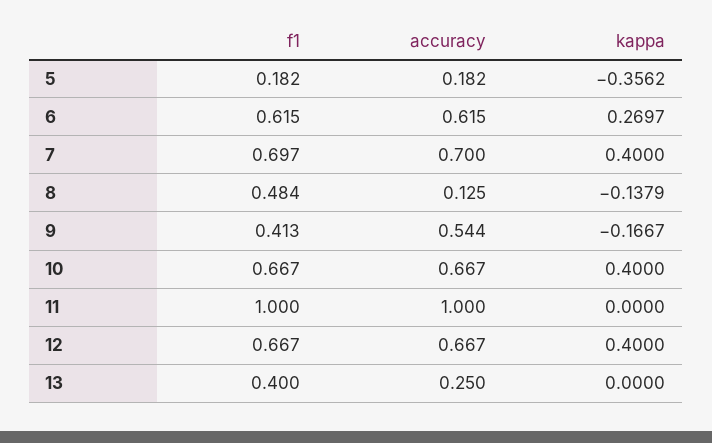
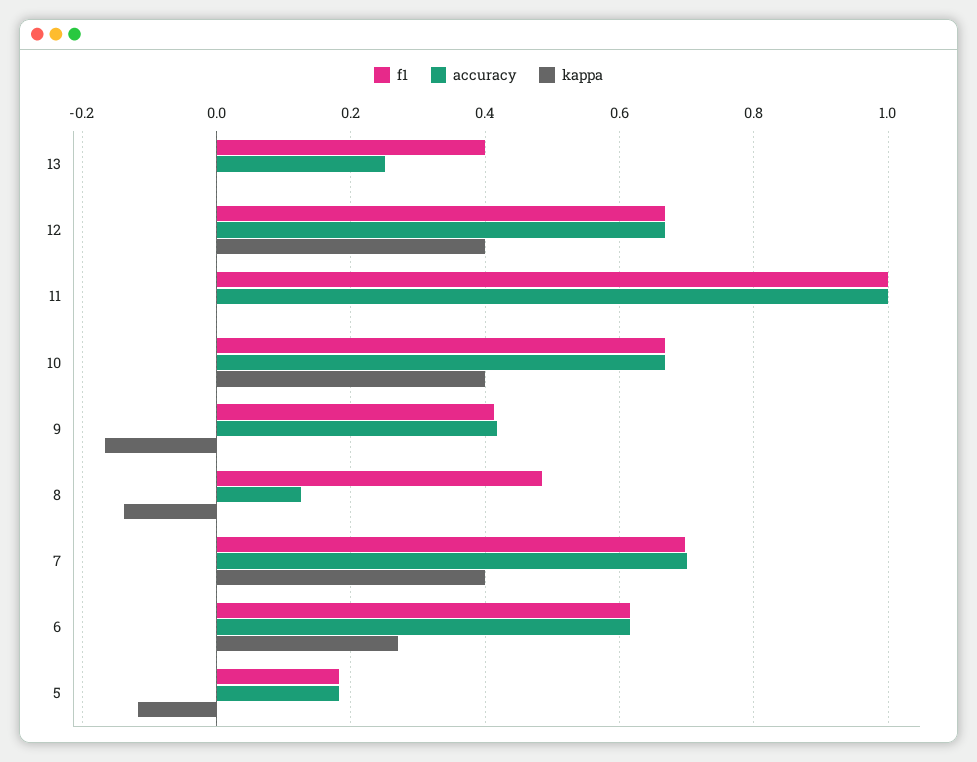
kappa, 5: -0.3562 -> -0.12
accuracy, 9: 0.544 -> 0.42

